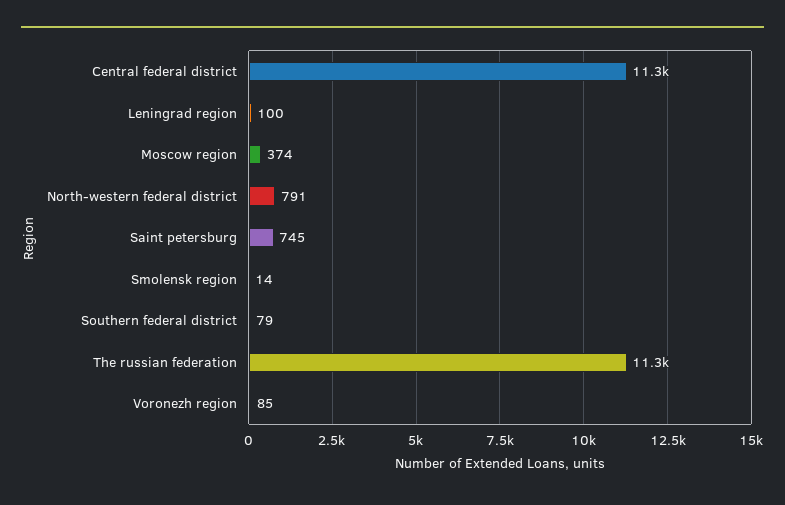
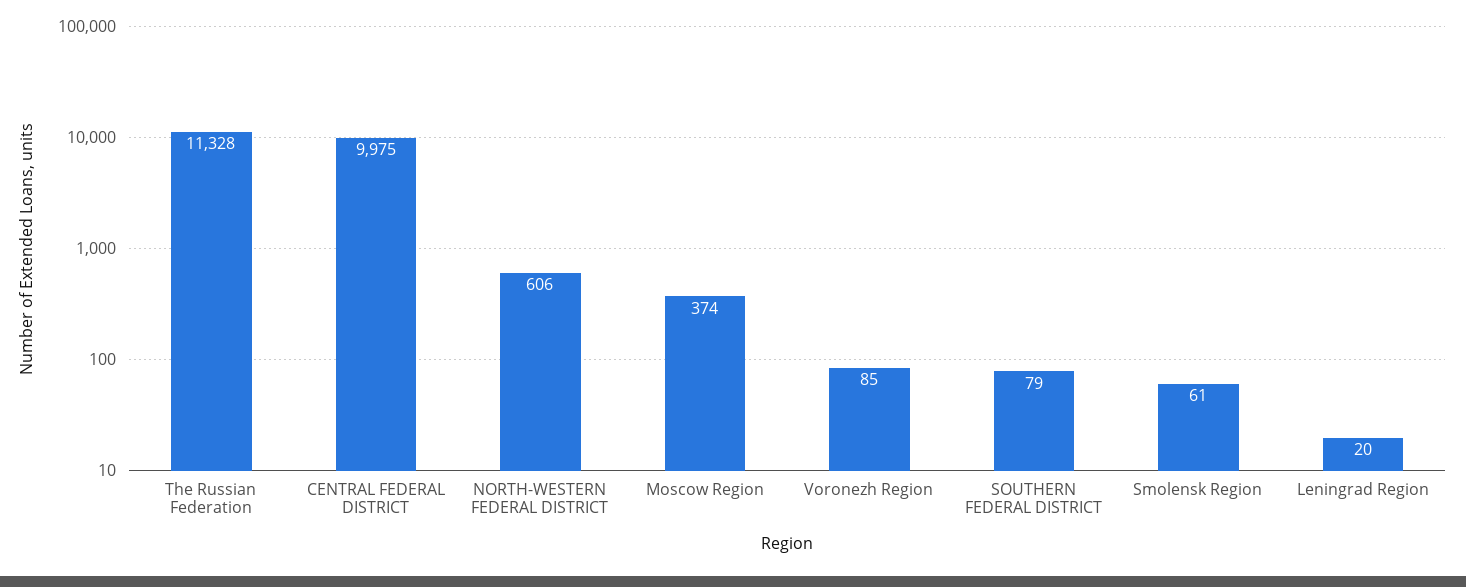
Central federal district: 11300 -> 9975
Leningrad region: 100 -> 20
North-western federal district: 791 -> 606
Saint petersburg: 745 -> none
Smolensk region: 14 -> 61

